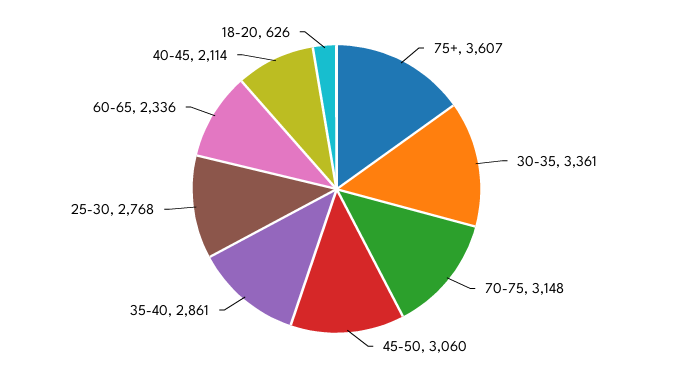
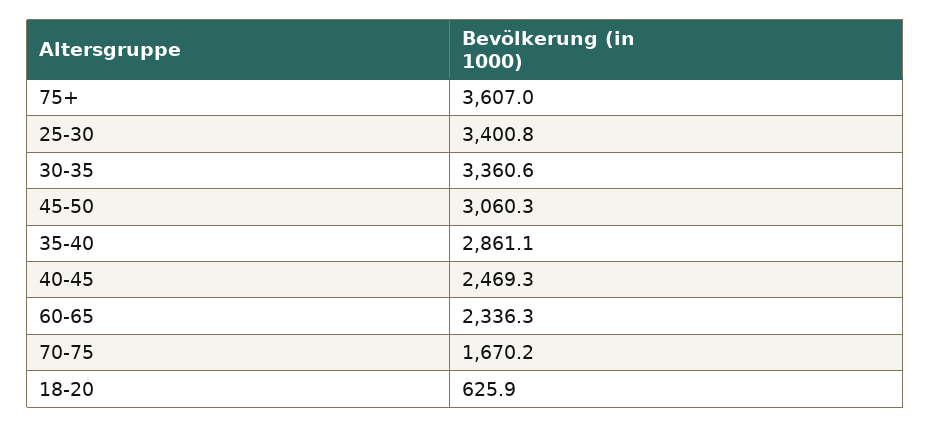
70-75: 3148 -> 1670.2
25-30: 2768 -> 3400.8
40-45: 2114 -> 2469.3

